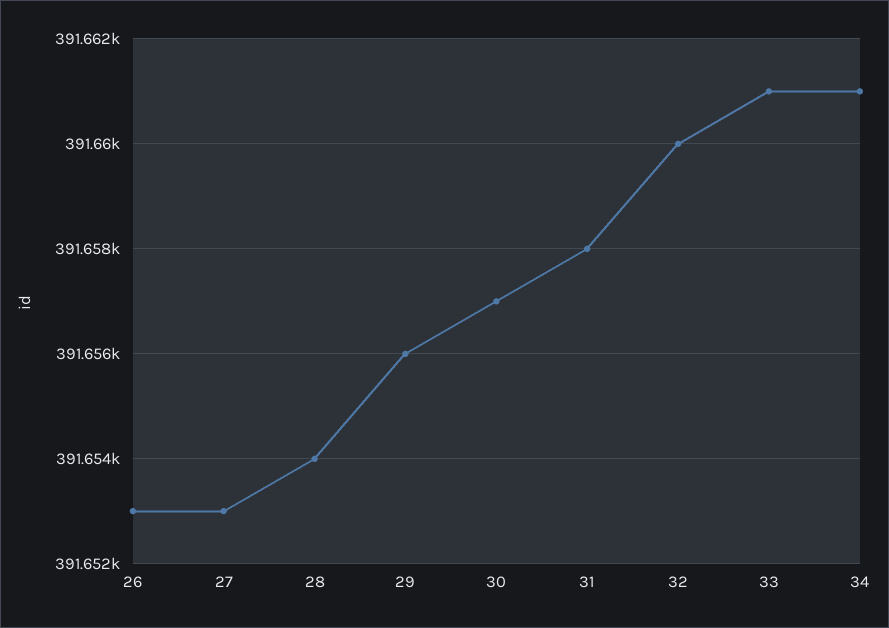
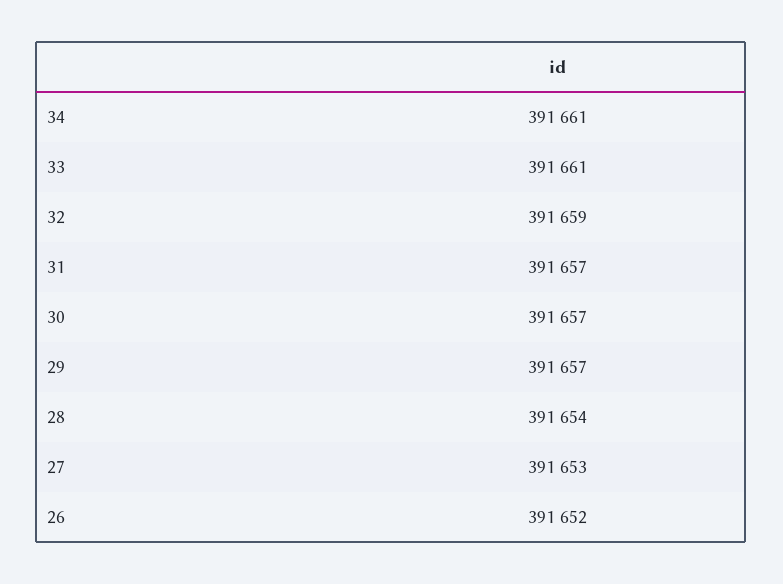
26: 391653 -> 391652
29: 391656 -> 391657
31: 391658 -> 391657
32: 391660 -> 391659

